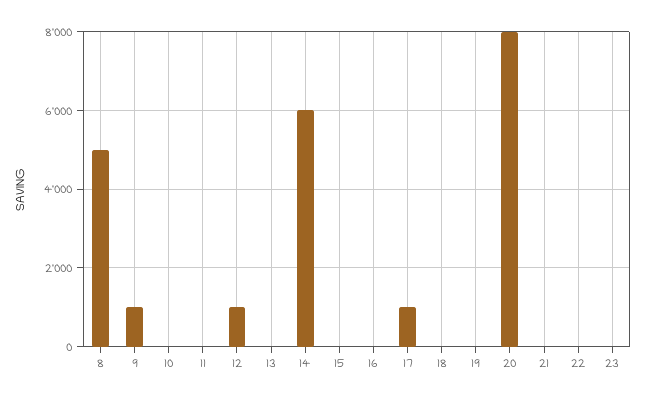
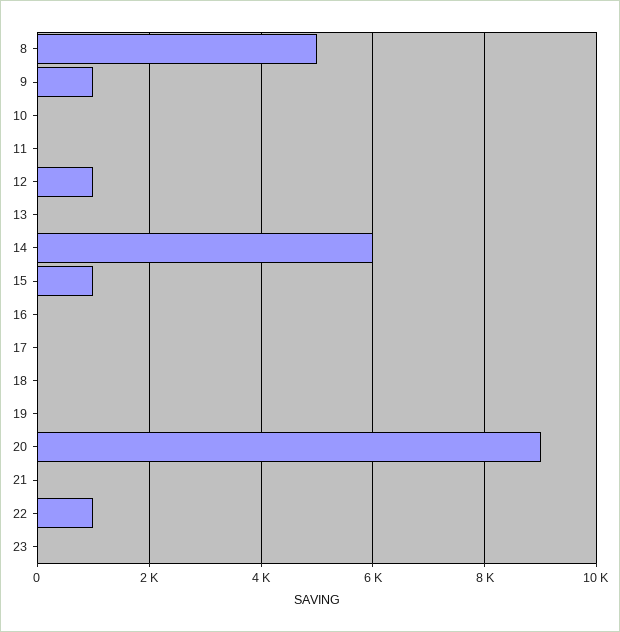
15: 0 -> 1000
17: 1000 -> 0
20: 8000 -> 9000
22: 0 -> 1000

